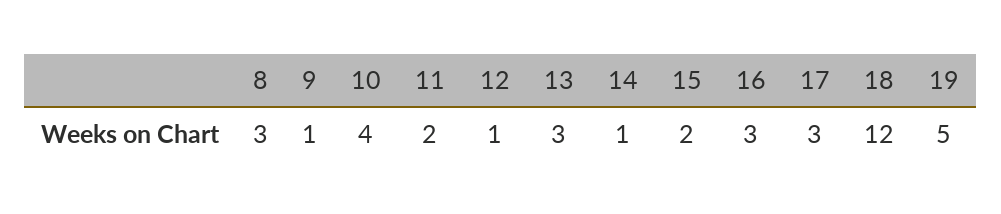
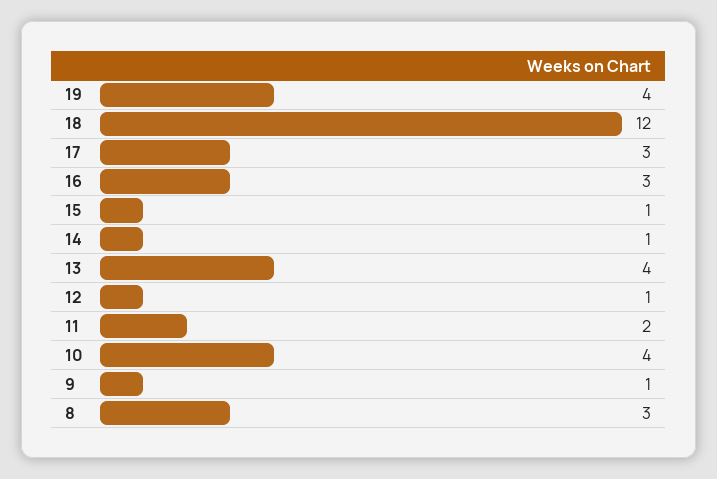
13: 3 -> 4
15: 2 -> 1
19: 5 -> 4

